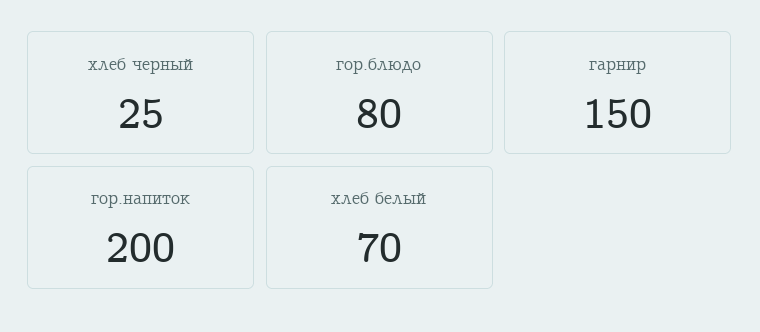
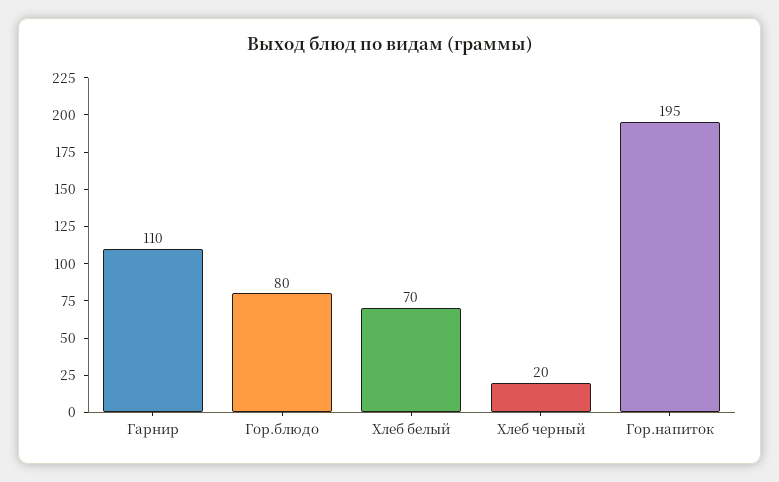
хлеб черный: 25 -> 20
гарнир: 150 -> 110
гор.напиток: 200 -> 195

